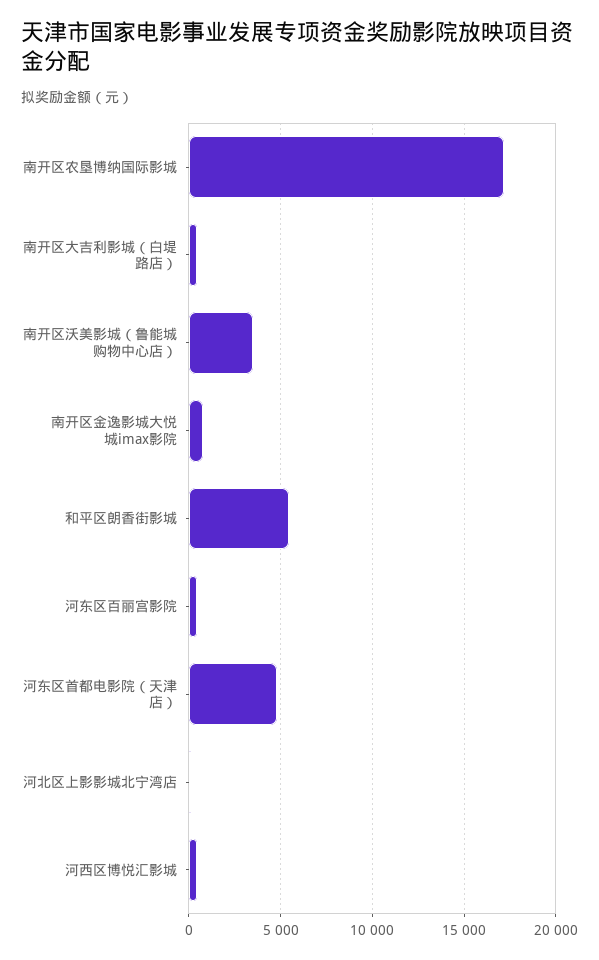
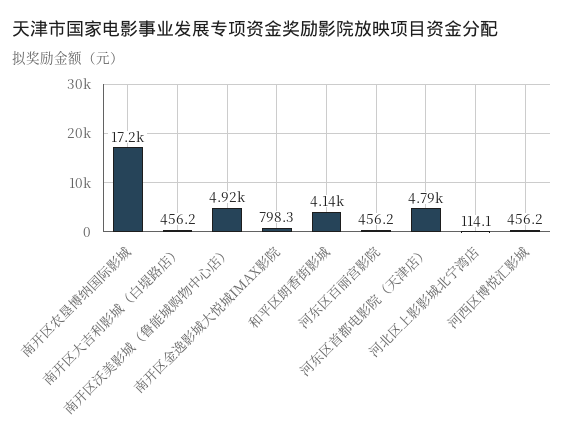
南开区沃美影城（鲁能城购物中心店）: 3500 -> 4920
和平区朗香街影城: 5500 -> 4140

